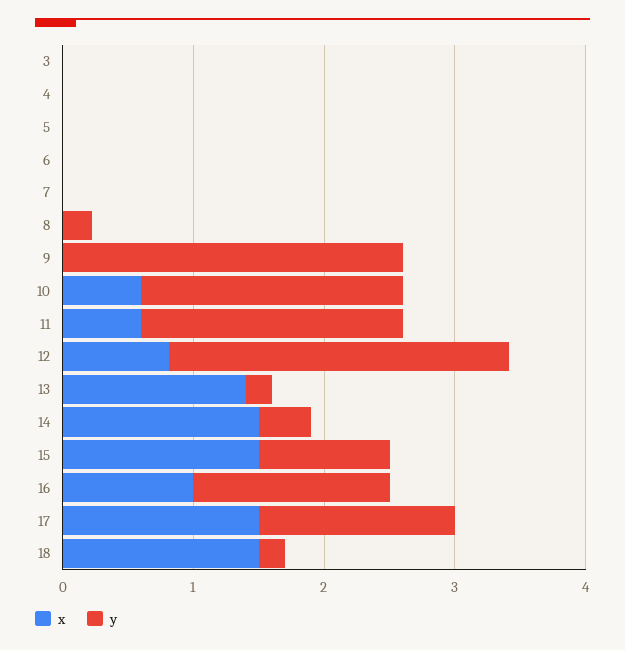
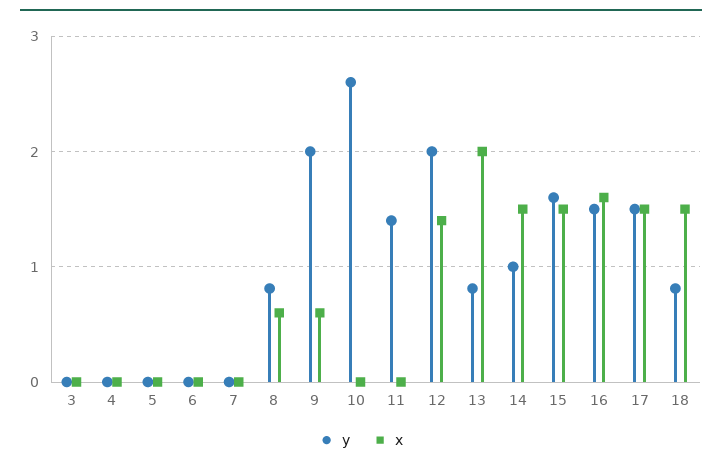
x, 8: 0 -> 0.6
y, 8: 0.2 -> 0.8
x, 9: 0 -> 0.6
y, 9: 2.6 -> 2
x, 10: 0.6 -> 0
y, 10: 2 -> 2.6
x, 11: 0.6 -> 0
y, 11: 2 -> 1.4
x, 12: 0.8 -> 1.4
y, 12: 2.6 -> 2
x, 13: 1.4 -> 2
y, 13: 0.2 -> 0.8
y, 14: 0.4 -> 1
y, 15: 1 -> 1.6
x, 16: 1 -> 1.6
y, 18: 0.2 -> 0.8

